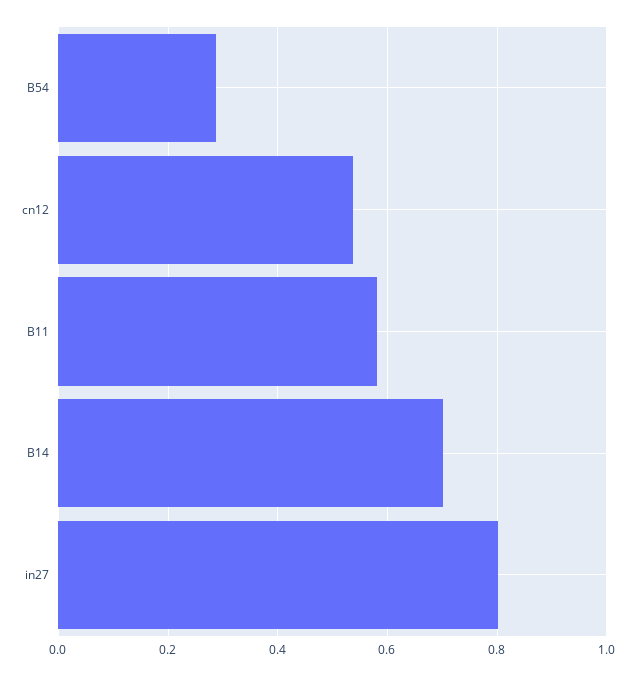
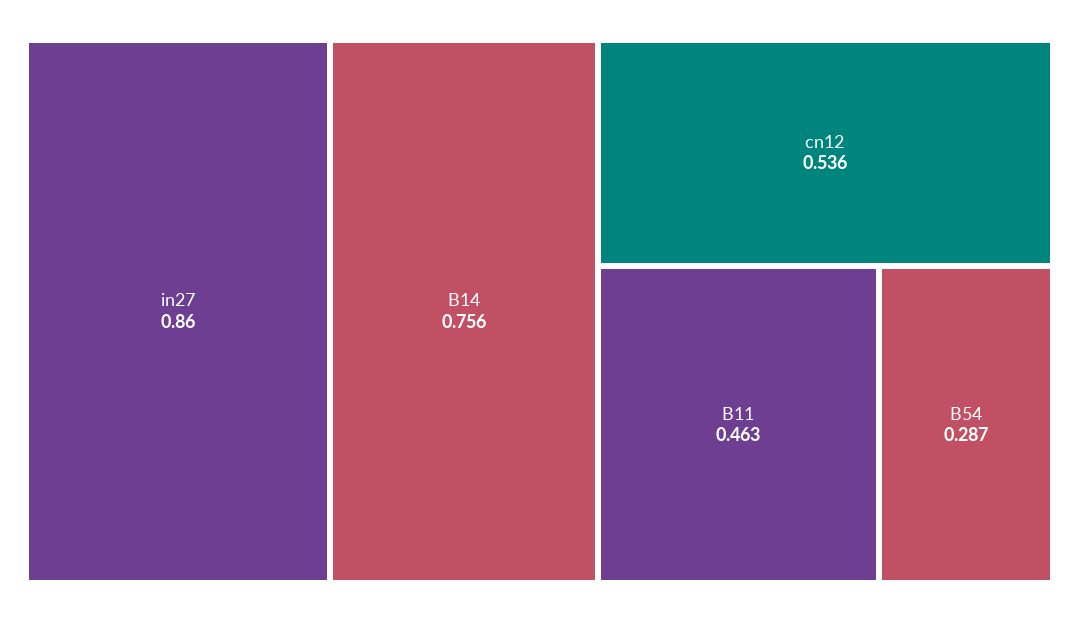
B11: 0.58 -> 0.463
B14: 0.7 -> 0.756
in27: 0.8 -> 0.86

